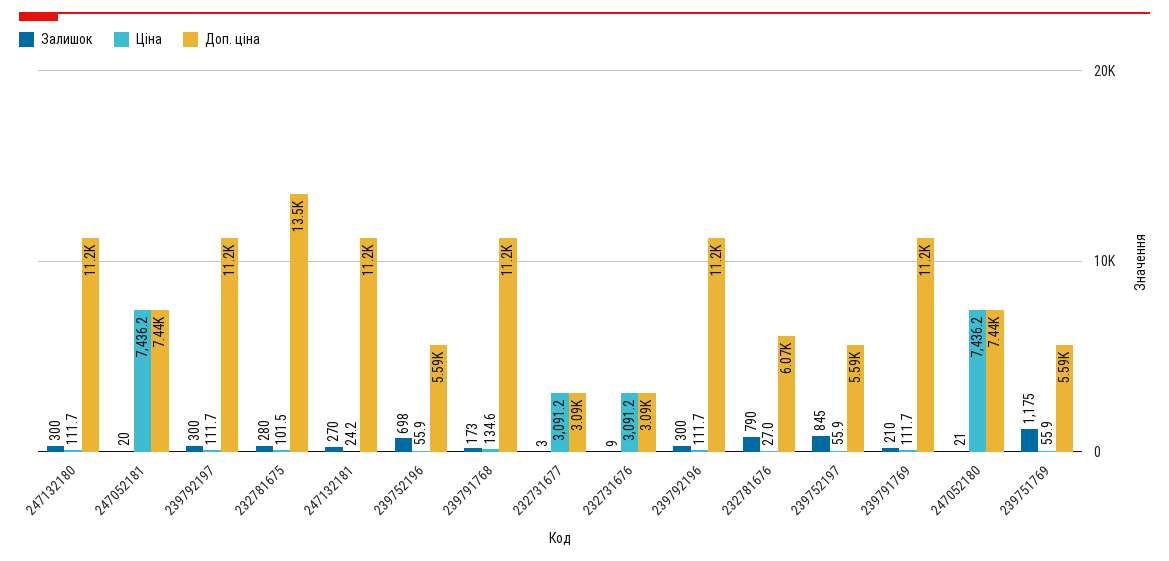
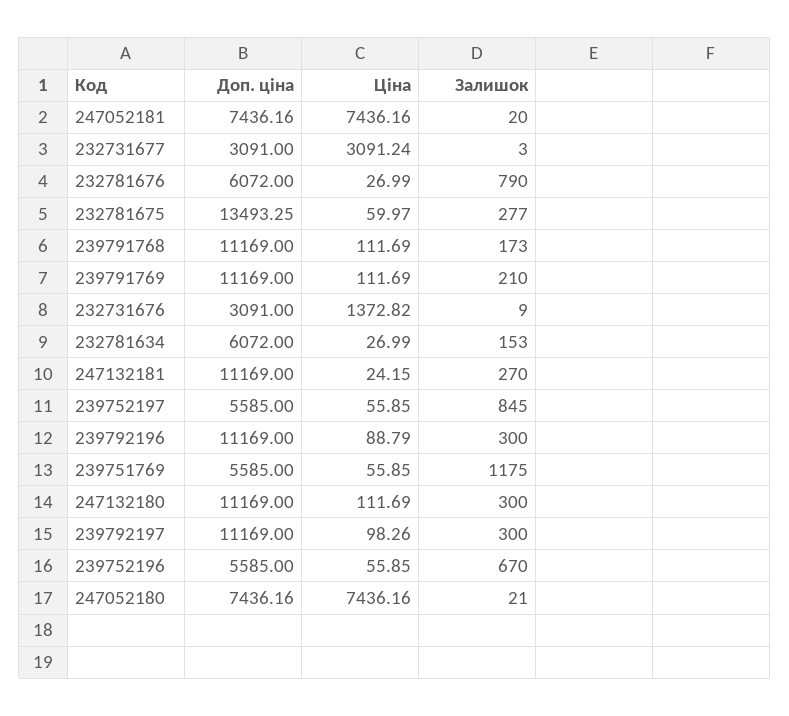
Ціна, 239792197: 111.7 -> 98.26
Залишок, 232781675: 280 -> 277
Ціна, 232781675: 101.5 -> 59.97
Залишок, 239752196: 698 -> 670
Ціна, 239791768: 134.6 -> 111.69
Ціна, 232731676: 3091.2 -> 1372.82
Ціна, 239792196: 111.7 -> 88.79
Доп. ціна, 232781634: none -> 6072
Ціна, 232781634: none -> 26.99
Залишок, 232781634: none -> 153

